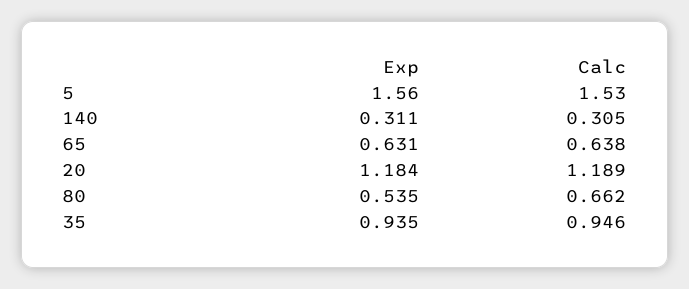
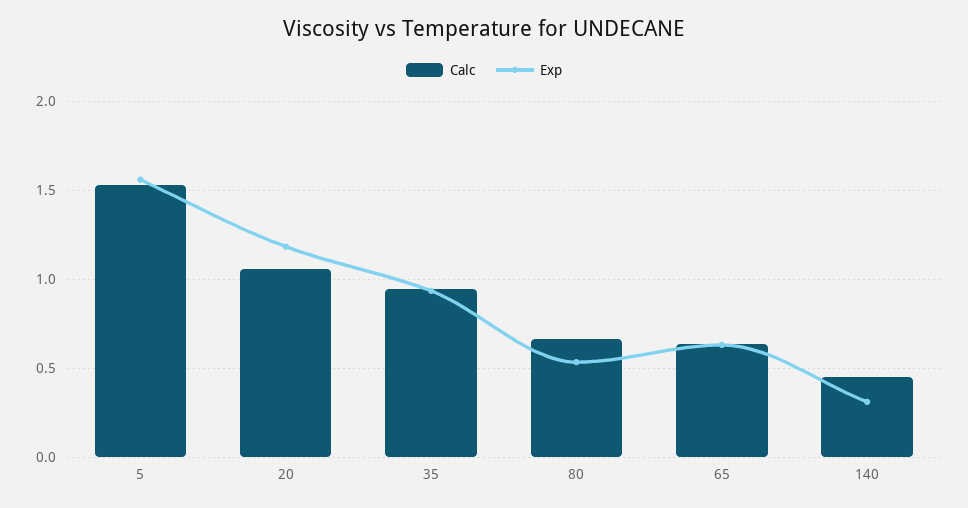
Calc, 140: 0.305 -> 0.45
Calc, 20: 1.189 -> 1.05

